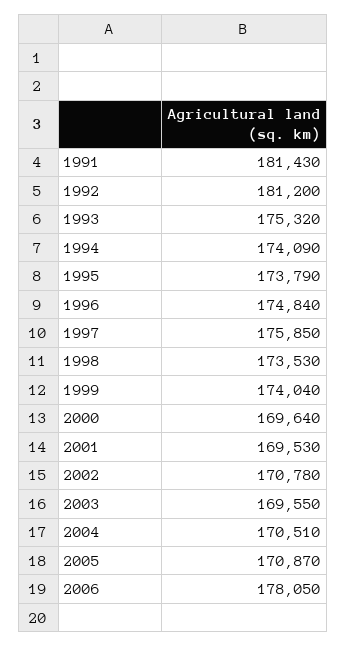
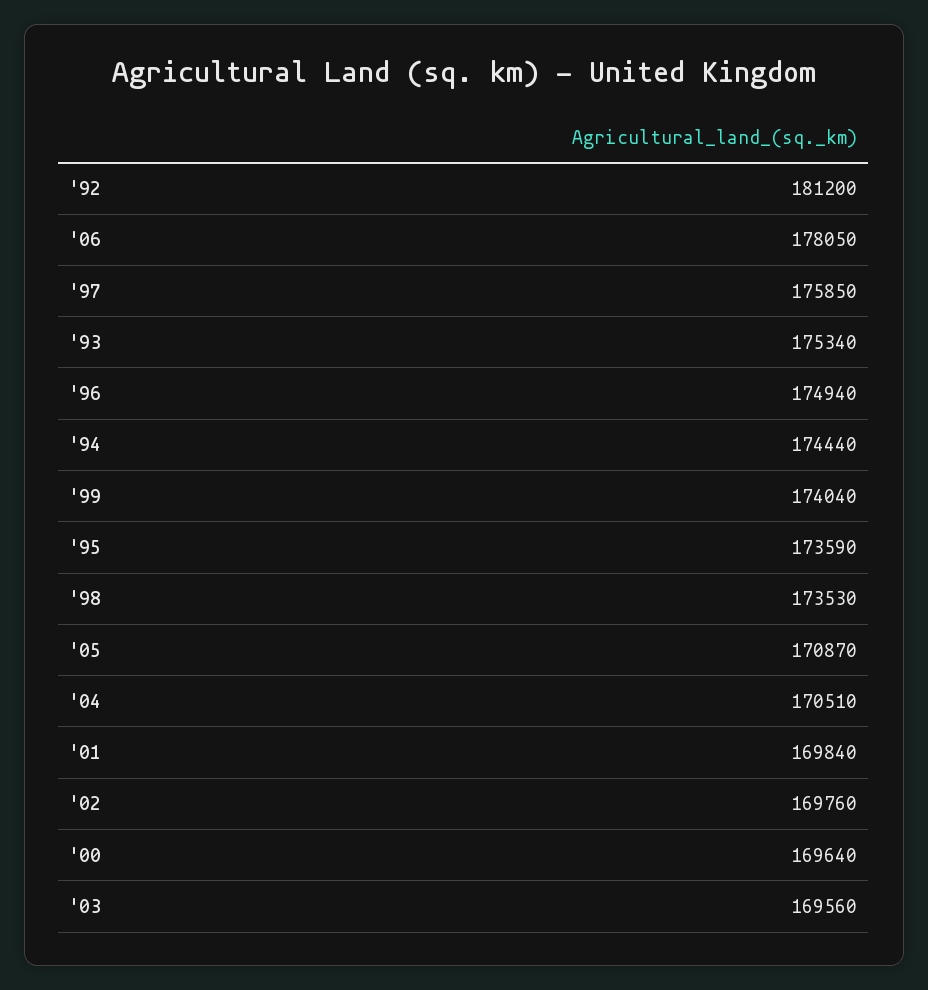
1991: 181430 -> none
1993: 175320 -> 175340
1994: 174090 -> 174440
1995: 173790 -> 173590
1996: 174840 -> 174940
2001: 169530 -> 169840
2002: 170780 -> 169760
2003: 169550 -> 169560

